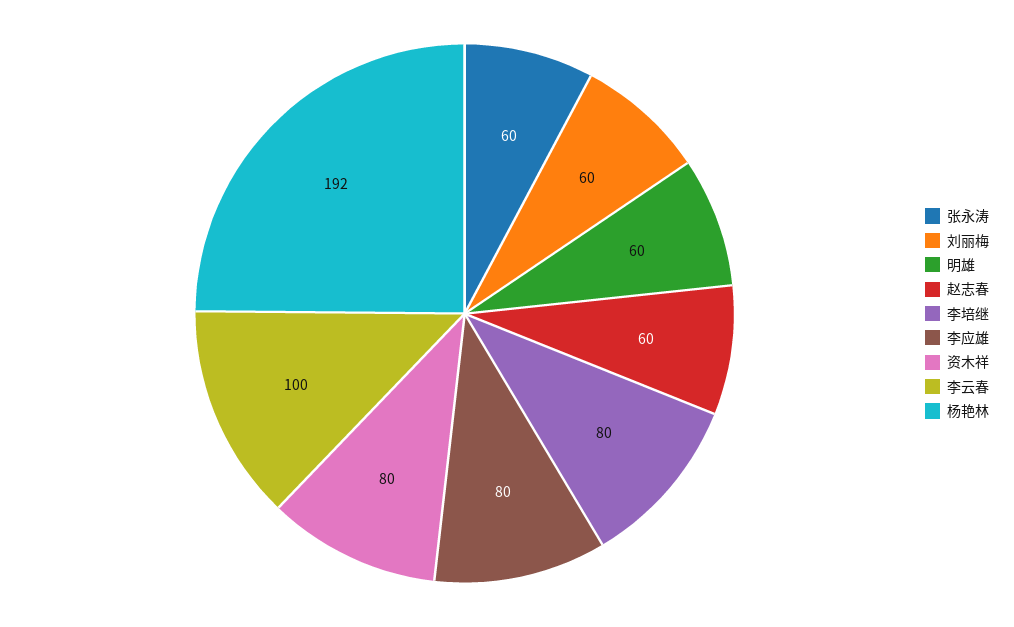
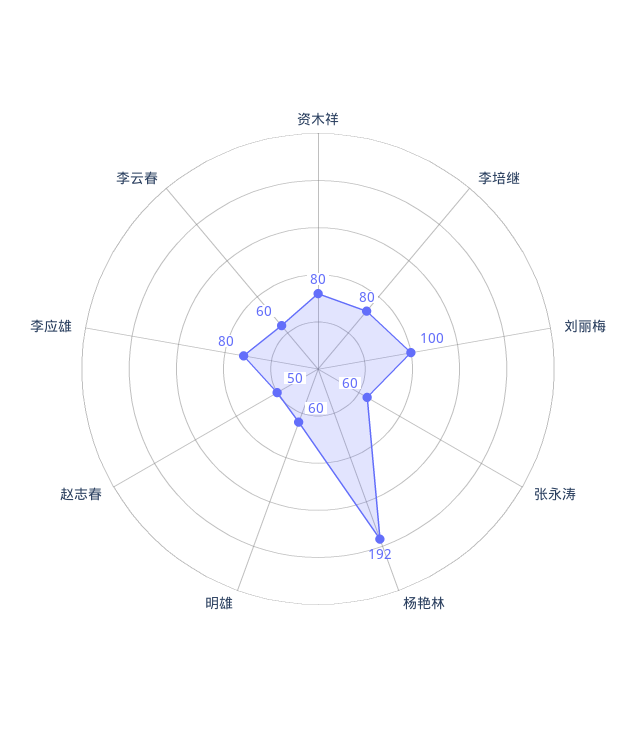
刘丽梅: 60 -> 100
赵志春: 60 -> 50
李云春: 100 -> 60

